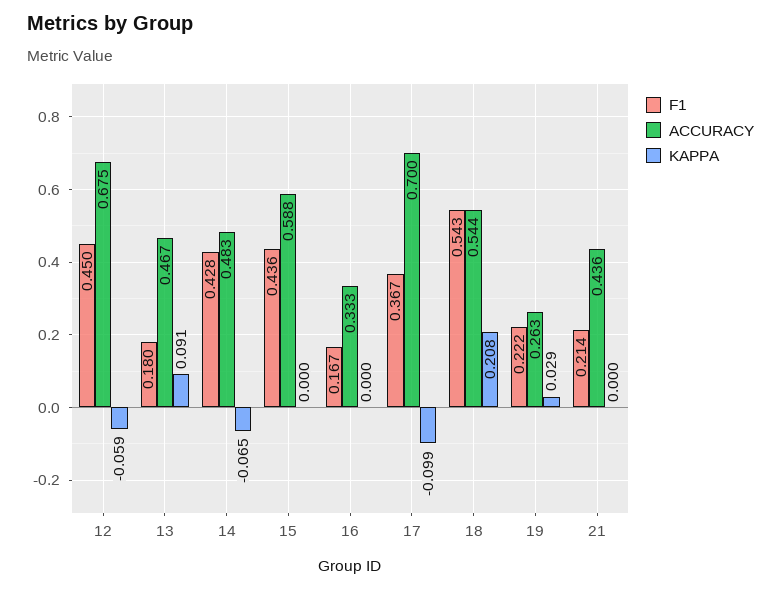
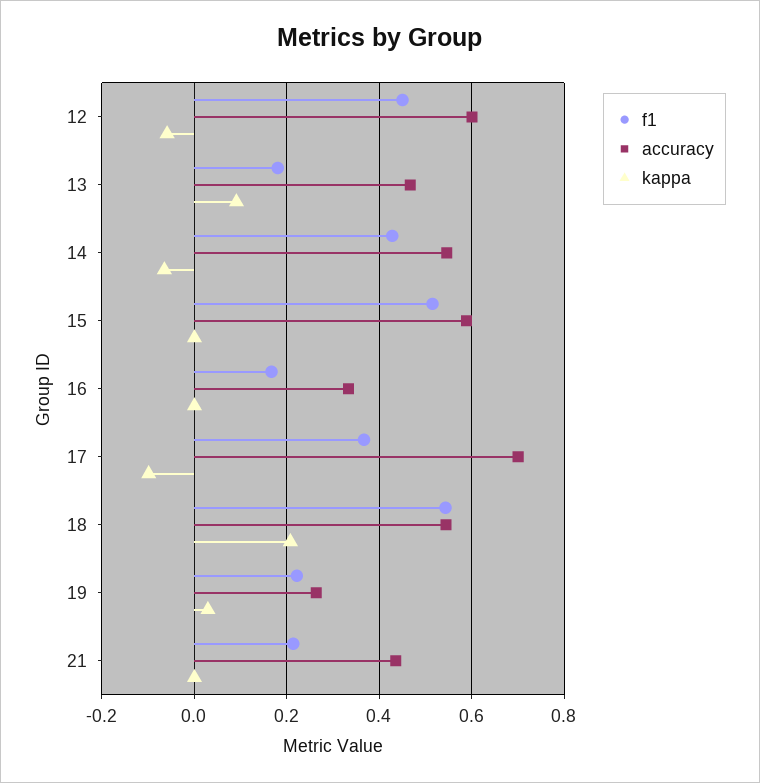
ACCURACY, 12: 0.675 -> 0.6
ACCURACY, 14: 0.483 -> 0.54
F1, 15: 0.436 -> 0.52

